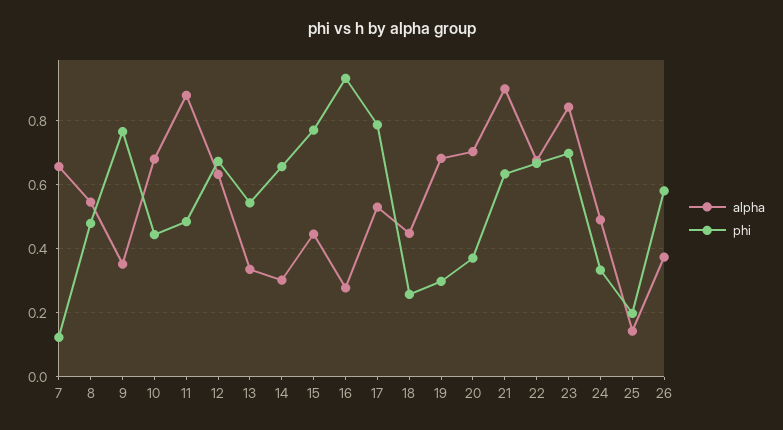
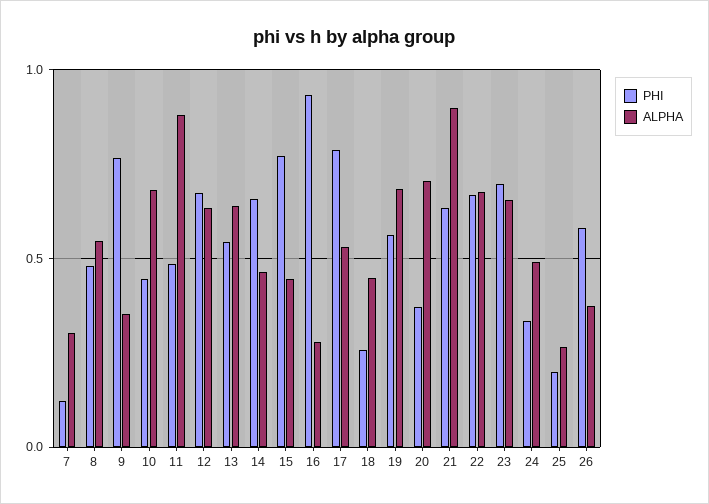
alpha, 7: 0.66 -> 0.3
alpha, 13: 0.34 -> 0.65
alpha, 14: 0.3 -> 0.45
phi, 19: 0.3 -> 0.55
alpha, 23: 0.84 -> 0.65
alpha, 25: 0.14 -> 0.25

